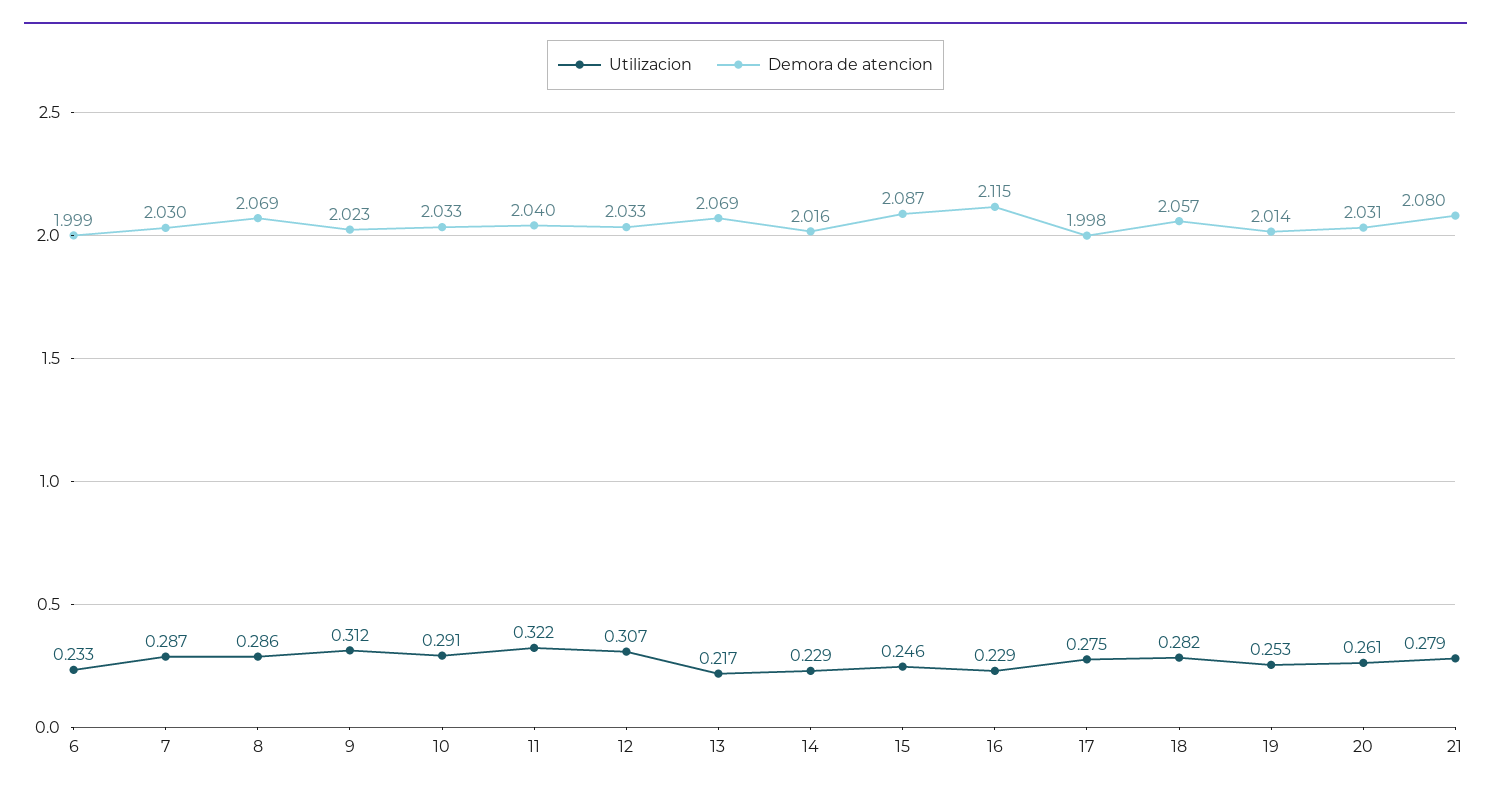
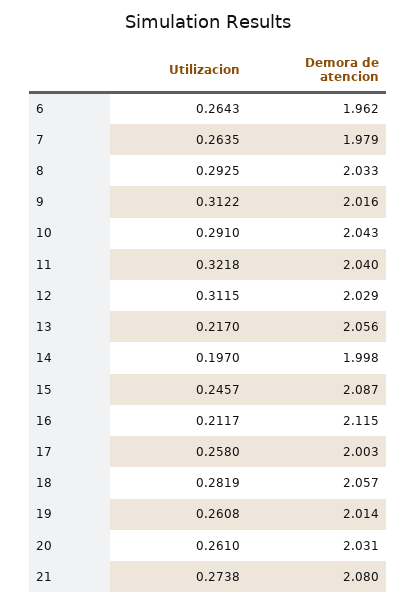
Utilizacion, 6: 0.233 -> 0.2643
Demora de atencion, 6: 1.999 -> 1.962
Utilizacion, 7: 0.287 -> 0.2635
Demora de atencion, 7: 2.03 -> 1.979
Utilizacion, 8: 0.286 -> 0.2925
Demora de atencion, 8: 2.069 -> 2.033
Demora de atencion, 9: 2.023 -> 2.016
Demora de atencion, 10: 2.033 -> 2.043
Utilizacion, 12: 0.307 -> 0.3115
Demora de atencion, 12: 2.033 -> 2.029
Demora de atencion, 13: 2.069 -> 2.056
Utilizacion, 14: 0.229 -> 0.197
Demora de atencion, 14: 2.016 -> 1.998
Utilizacion, 16: 0.229 -> 0.2117
Utilizacion, 17: 0.275 -> 0.258
Demora de atencion, 17: 1.998 -> 2.003
Utilizacion, 19: 0.253 -> 0.2608
Utilizacion, 21: 0.279 -> 0.2738

